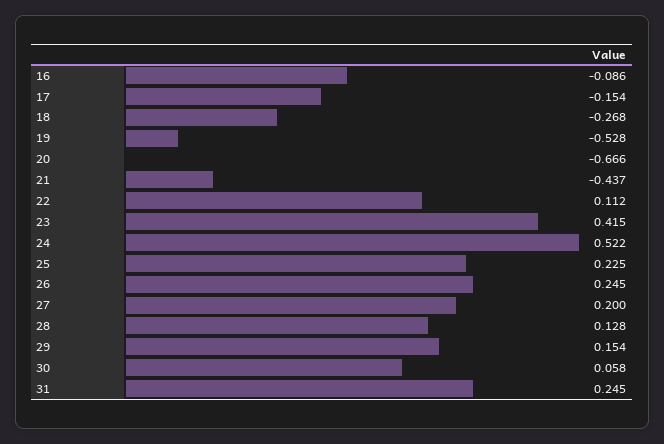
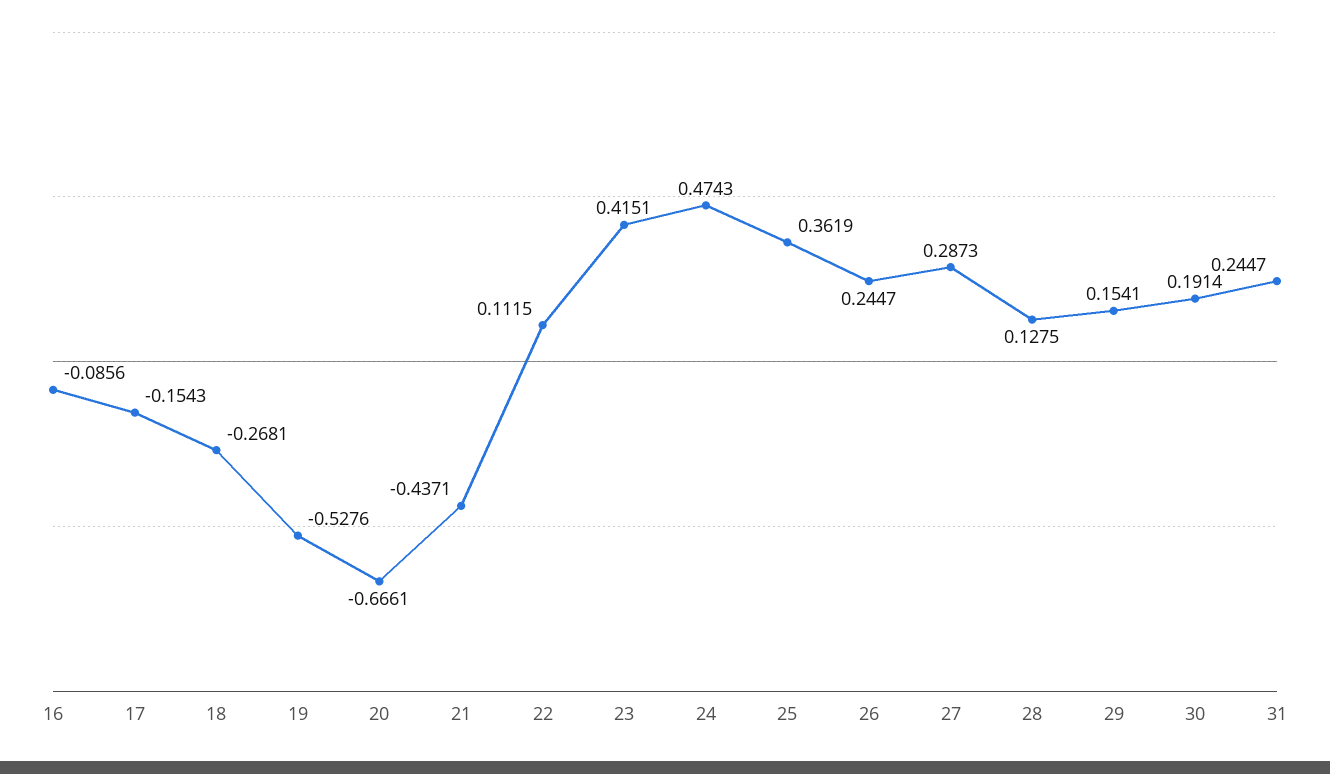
24: 0.522 -> 0.4743
25: 0.225 -> 0.3619
27: 0.2 -> 0.2873
30: 0.058 -> 0.1914

